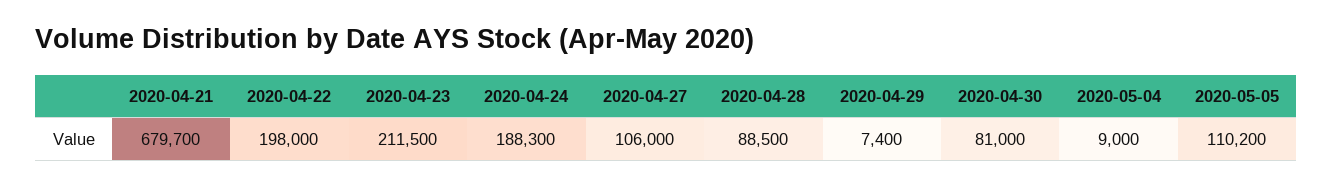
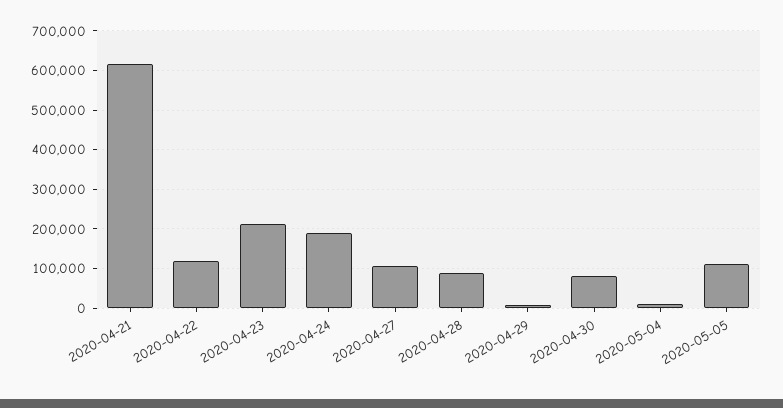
2020-04-21: 679700 -> 620000
2020-04-22: 198000 -> 120000

